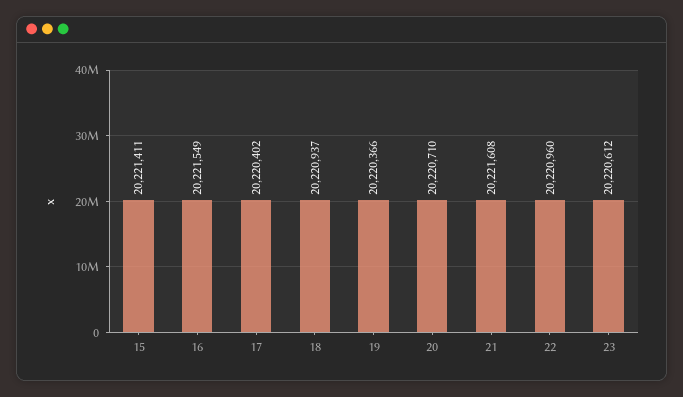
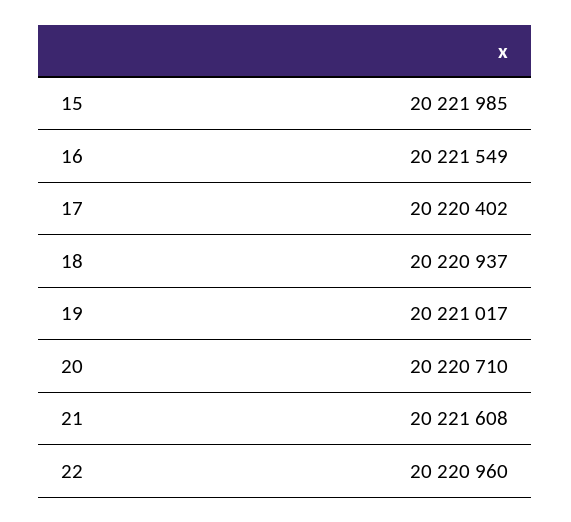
15: 20221411 -> 20221985
19: 20220366 -> 20221017
23: 20220612 -> none

